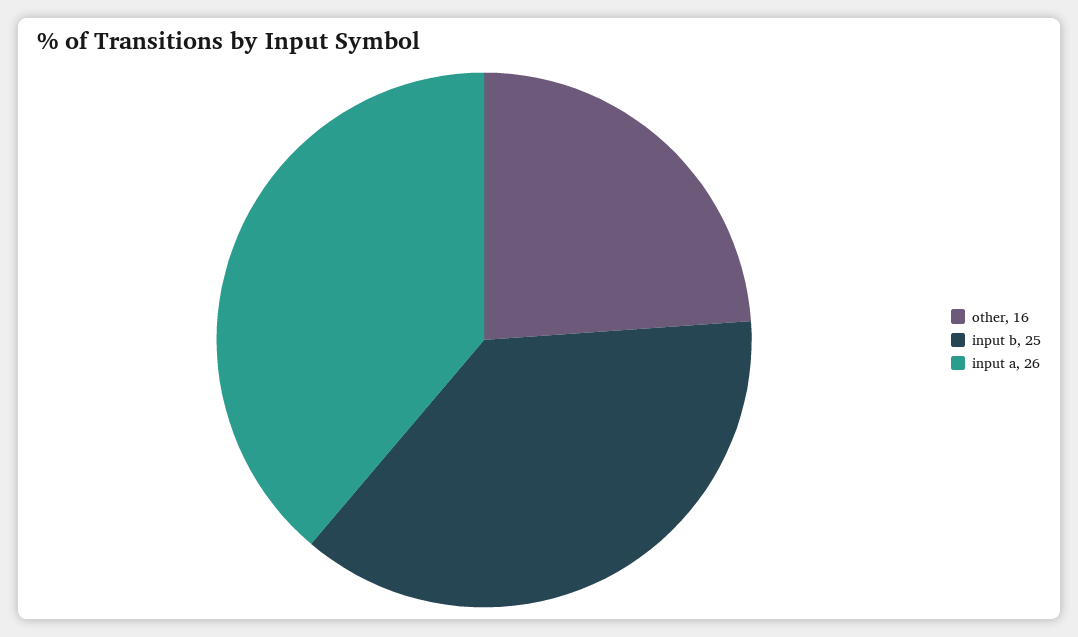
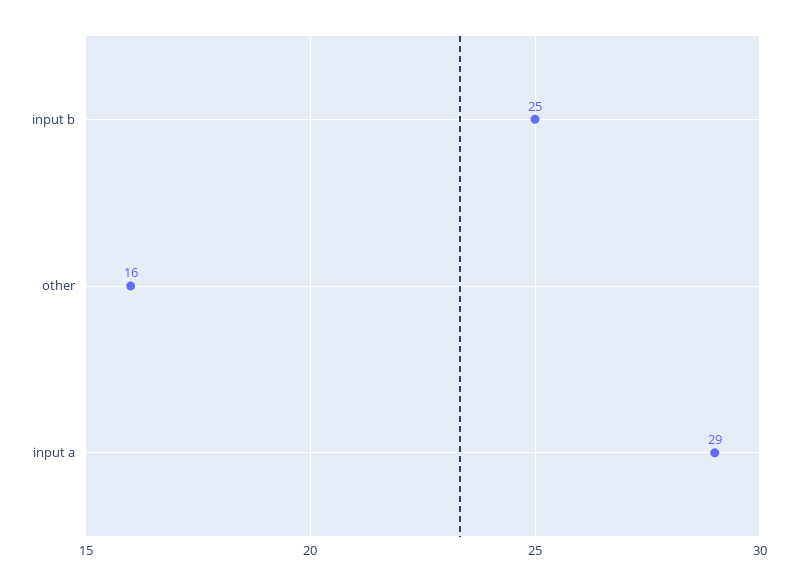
input a: 26 -> 29

